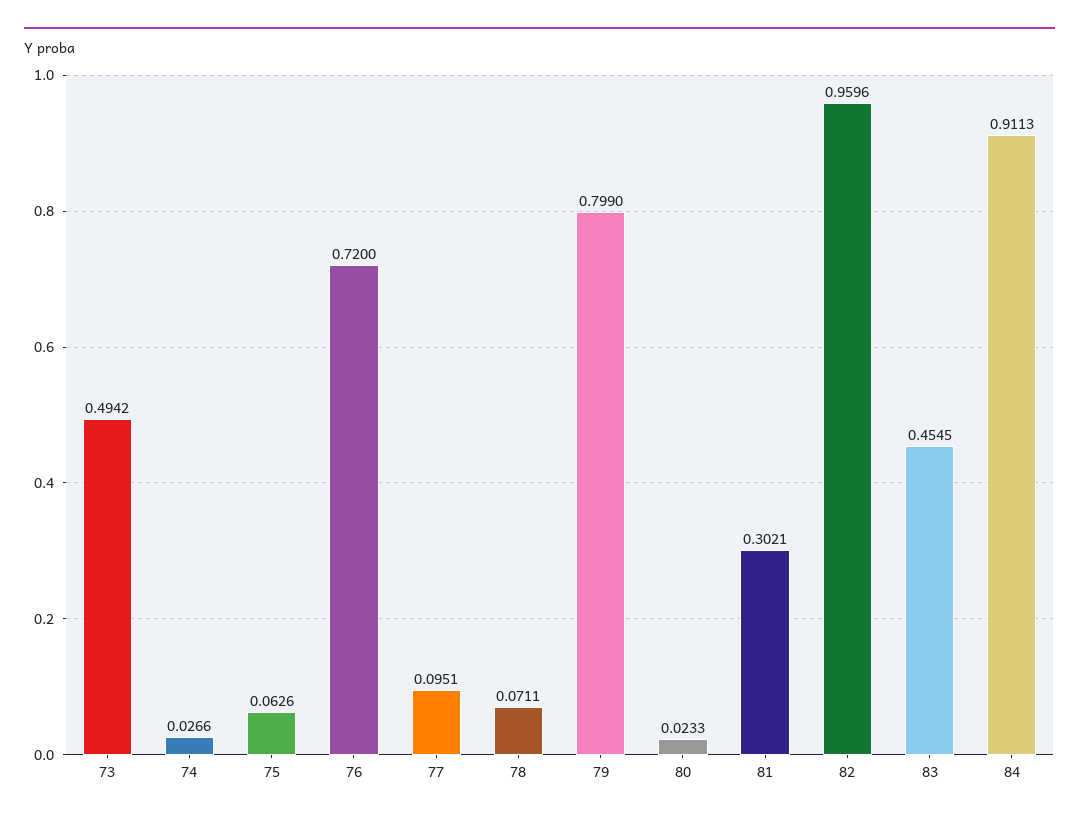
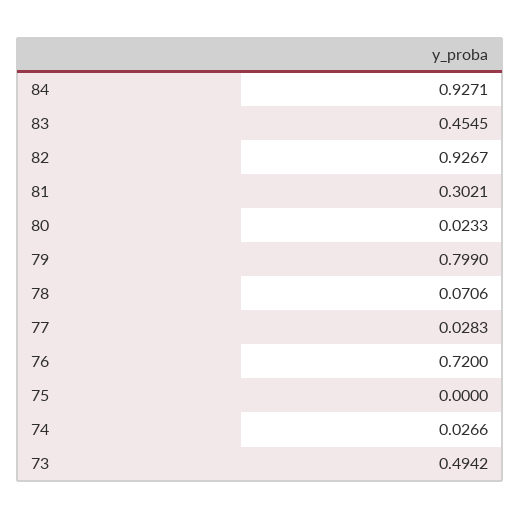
75: 0.0626 -> 0
77: 0.0951 -> 0.0283
78: 0.0711 -> 0.0706
82: 0.9596 -> 0.9267
84: 0.9113 -> 0.9271

